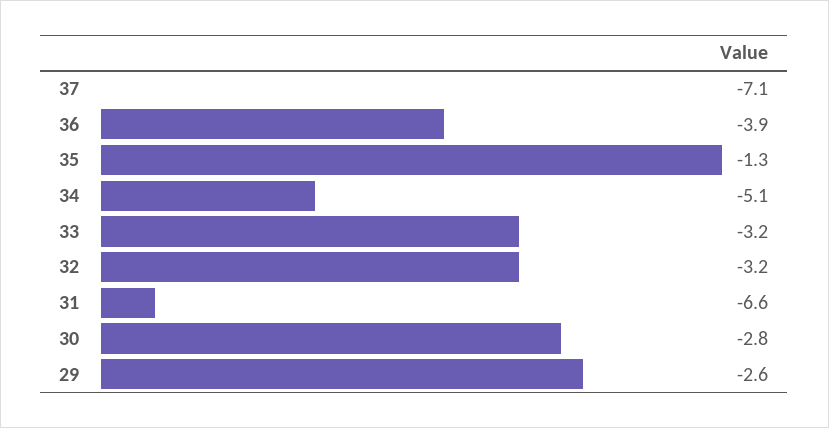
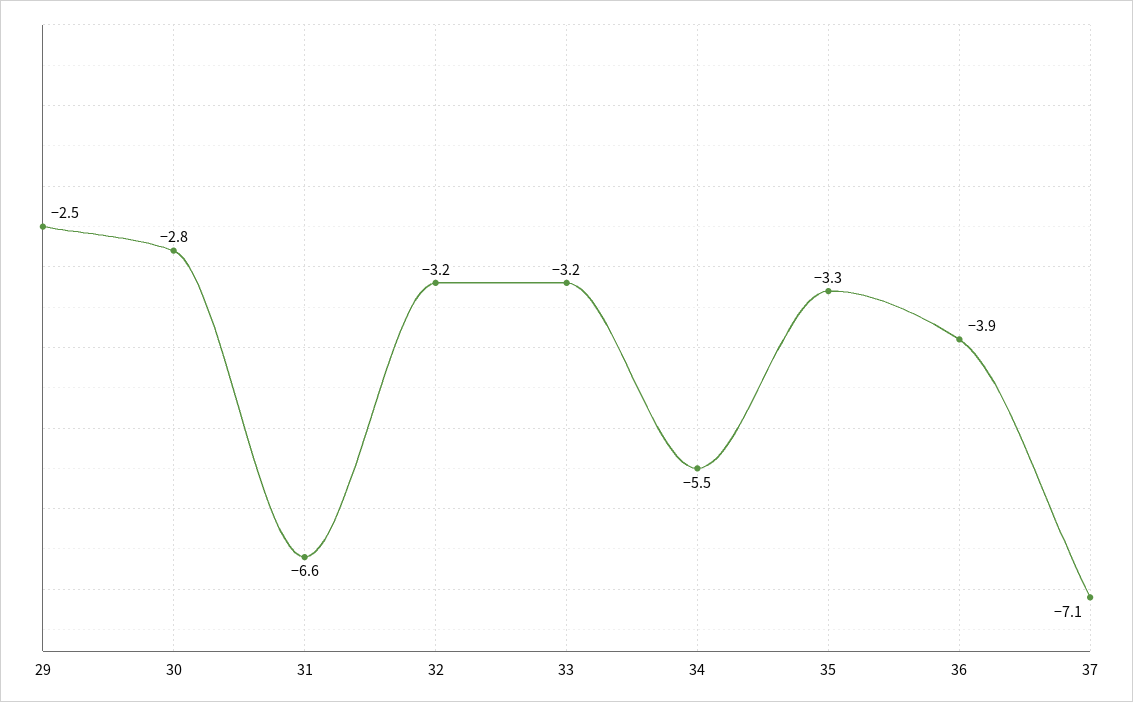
35: -1.3 -> -3.3
34: -5.1 -> -5.5
29: -2.6 -> -2.5

